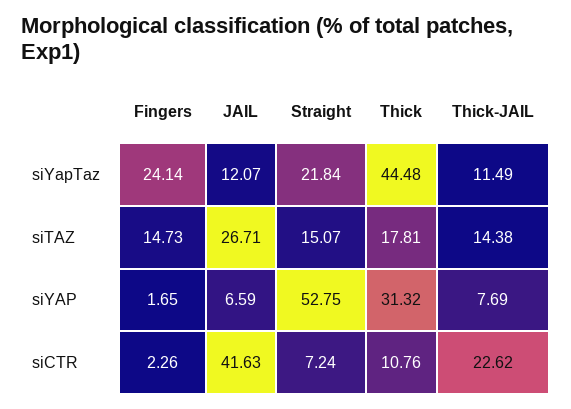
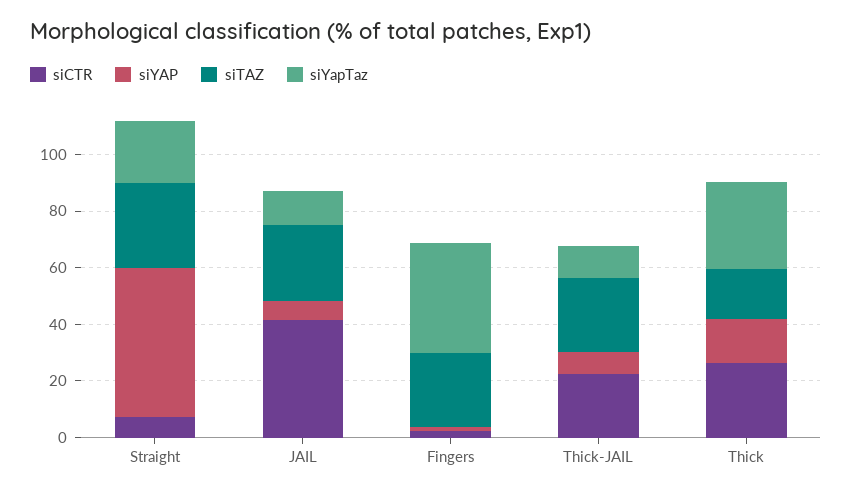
siYapTaz, Fingers: 24.14 -> 40
siYapTaz, Thick: 44.48 -> 30
siTAZ, Fingers: 14.73 -> 25
siTAZ, Straight: 15.07 -> 30
siTAZ, Thick-JAIL: 14.38 -> 25
siYAP, Thick: 31.32 -> 15
siCTR, Thick: 10.76 -> 25

